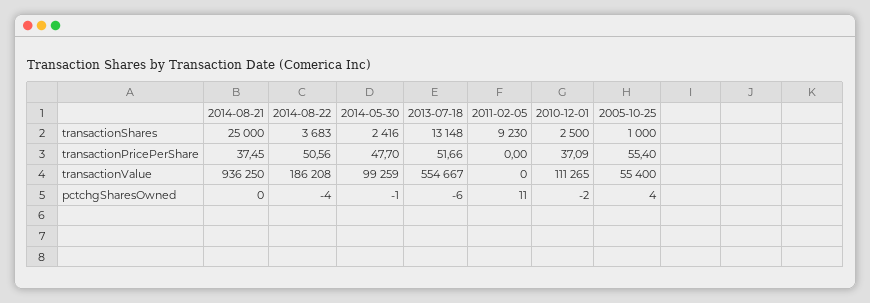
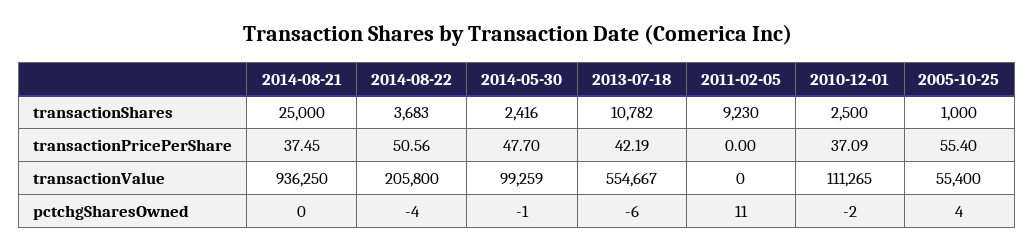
2013-07-18, transactionShares: 13148 -> 10782
2013-07-18, transactionPricePerShare: 51.66 -> 42.19
2014-08-22, transactionValue: 186208 -> 205800

